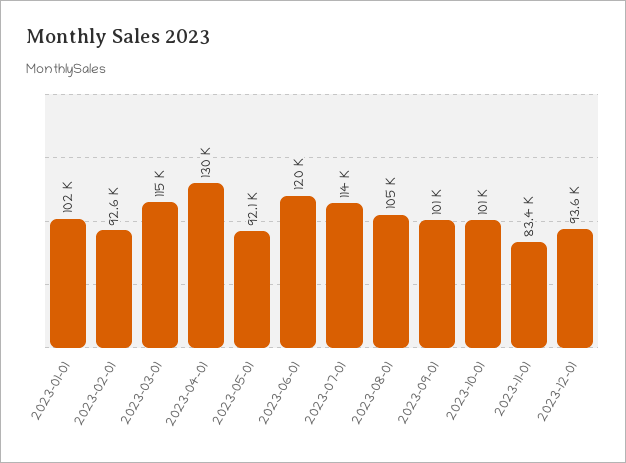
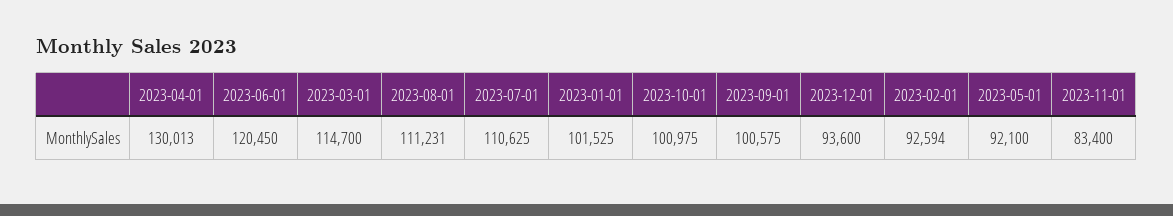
2023-07-01: 114000 -> 110625
2023-08-01: 105000 -> 111231

